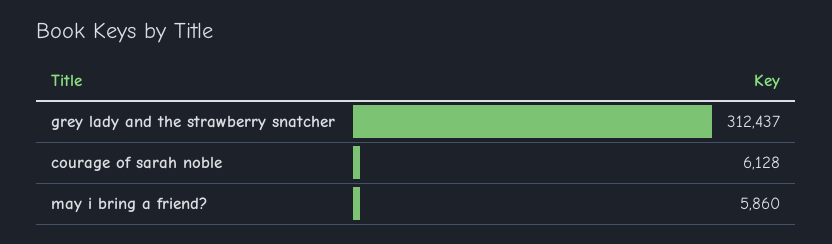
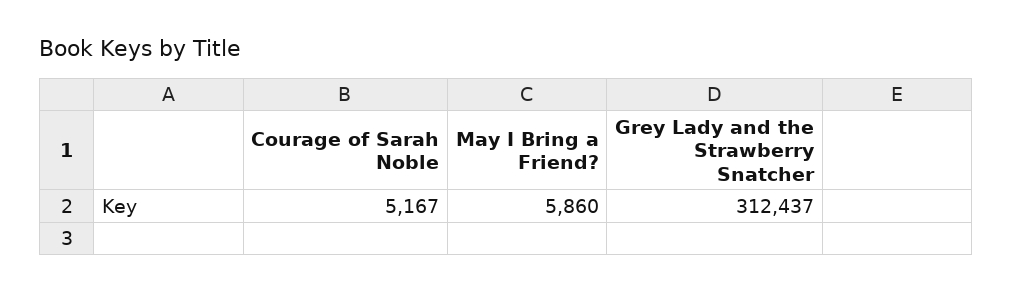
courage of sarah noble: 6128 -> 5167

